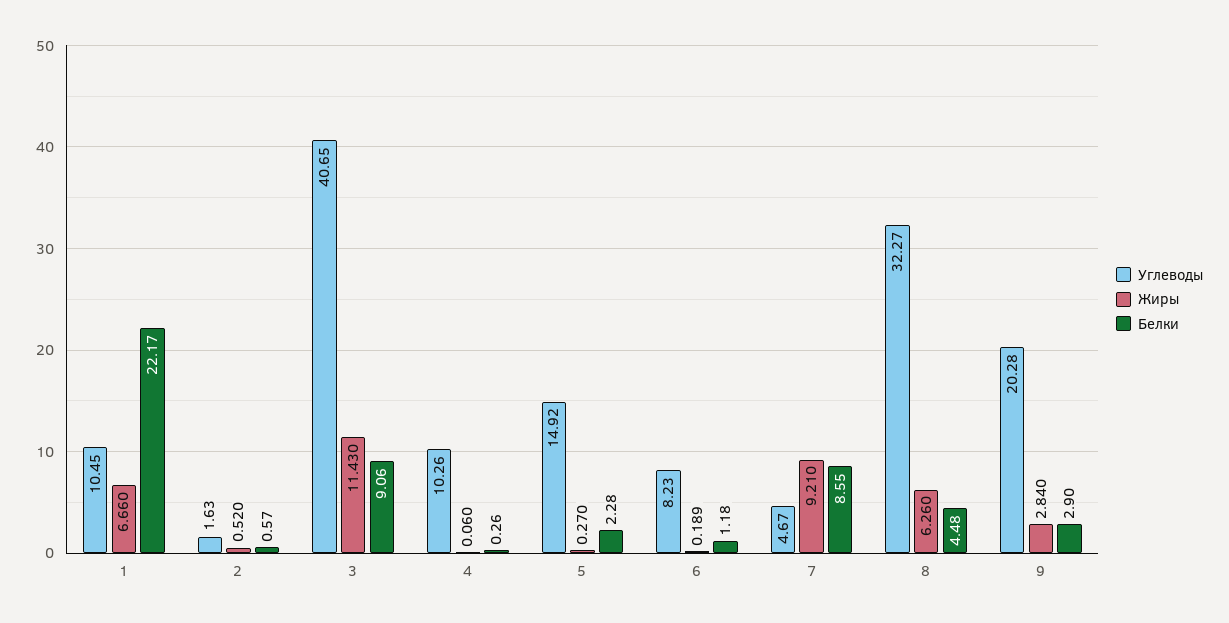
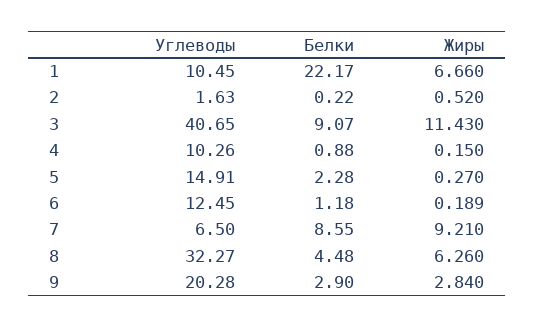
Белки, 2: 0.57 -> 0.22
Белки, 3: 9.06 -> 9.07
Жиры, 4: 0.06 -> 0.15
Белки, 4: 0.26 -> 0.88
Углеводы, 5: 14.92 -> 14.91
Углеводы, 6: 8.23 -> 12.45
Углеводы, 7: 4.67 -> 6.5

